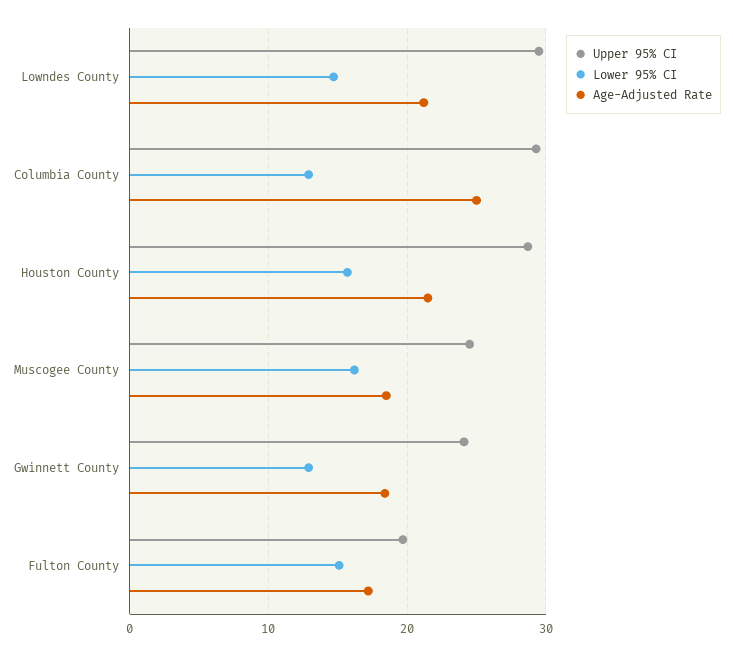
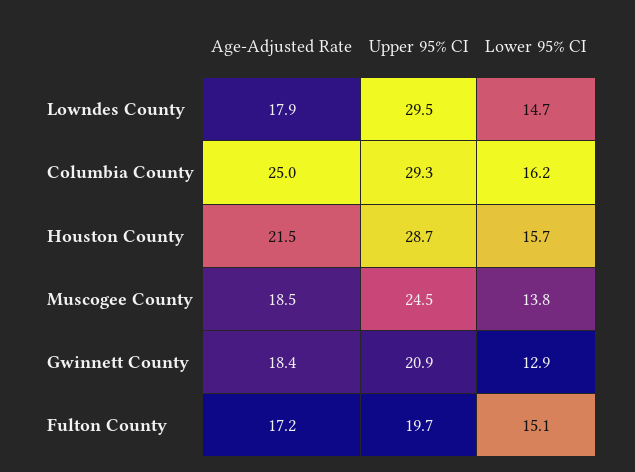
Age-Adjusted Rate, Lowndes County: 21 -> 17.9
Lower 95% CI, Columbia County: 13 -> 16.2
Lower 95% CI, Muscogee County: 16 -> 13.8
Upper 95% CI, Gwinnett County: 24 -> 20.9

